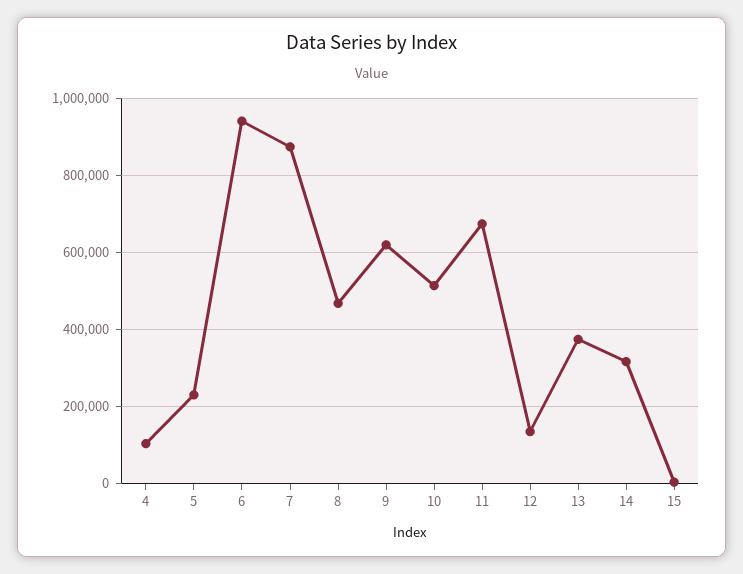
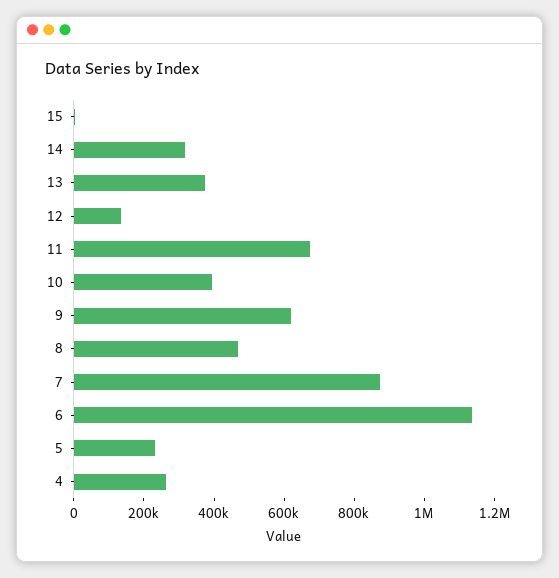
4: 100000 -> 250000
6: 940000 -> 1150000
10: 520000 -> 400000

